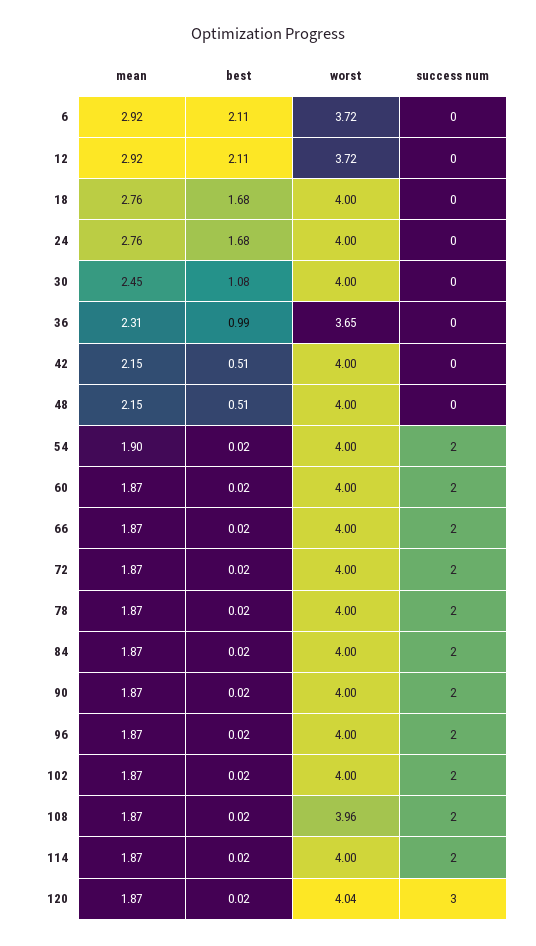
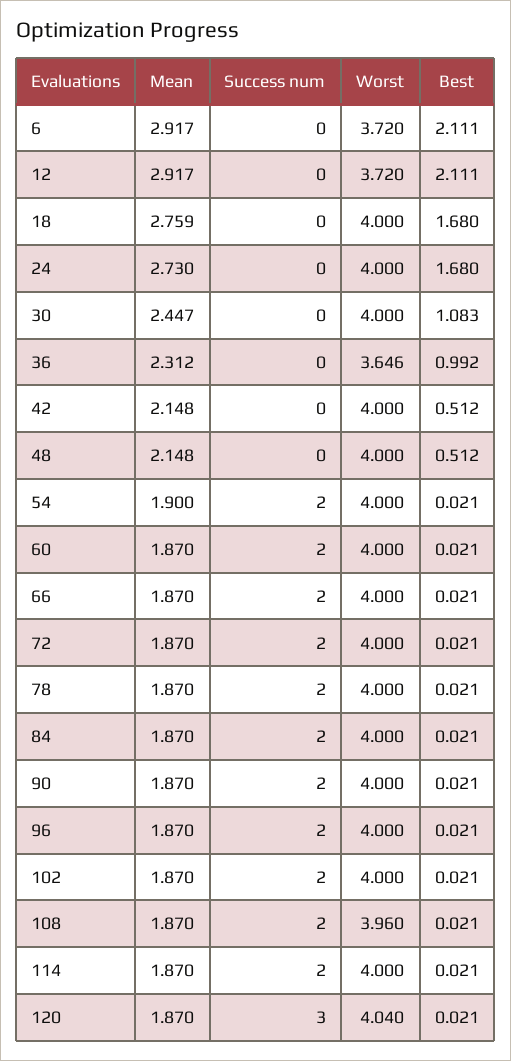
mean, 24: 2.76 -> 2.73

